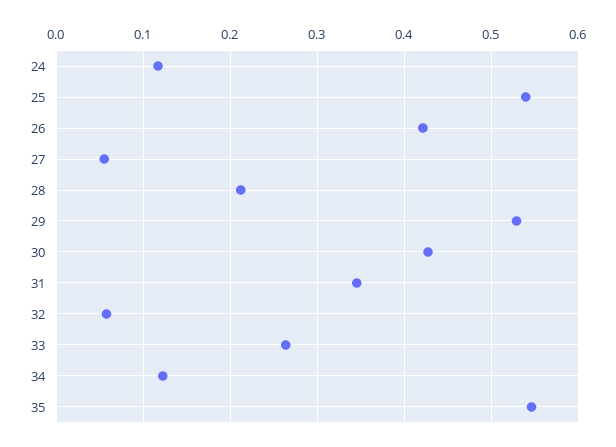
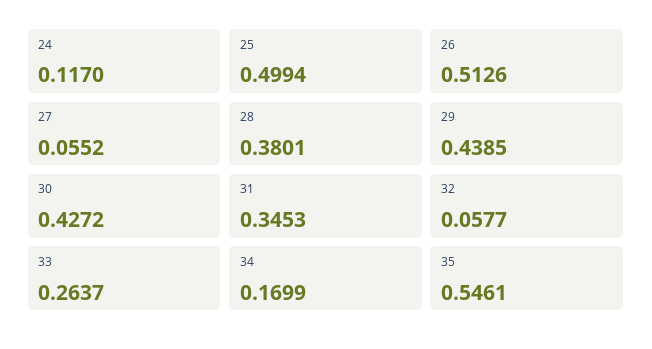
25: 0.54 -> 0.4994
26: 0.42 -> 0.5126
28: 0.21 -> 0.3801
29: 0.53 -> 0.4385
34: 0.12 -> 0.1699

